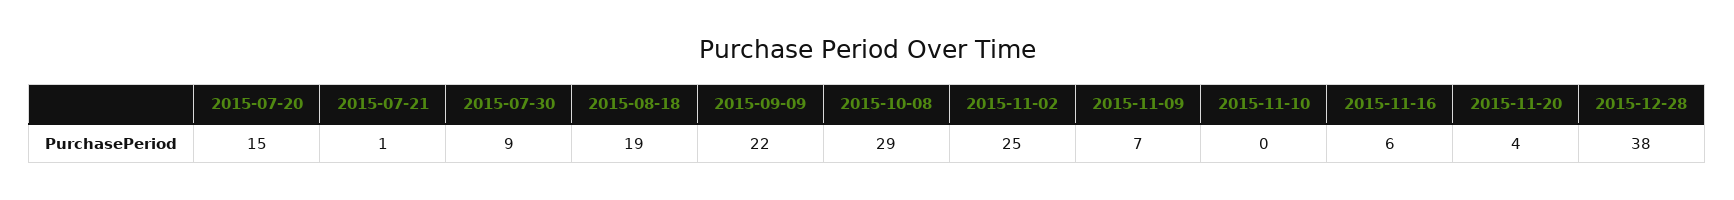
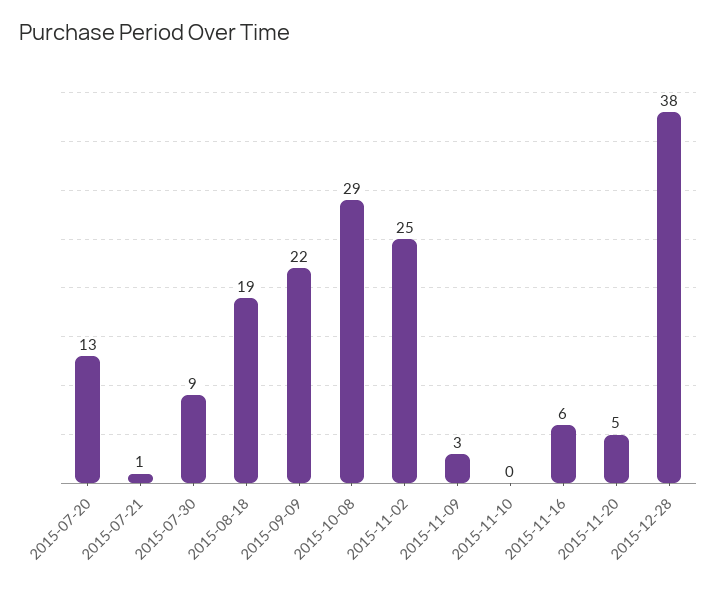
2015-07-20: 15 -> 13
2015-11-09: 7 -> 3
2015-11-20: 4 -> 5

